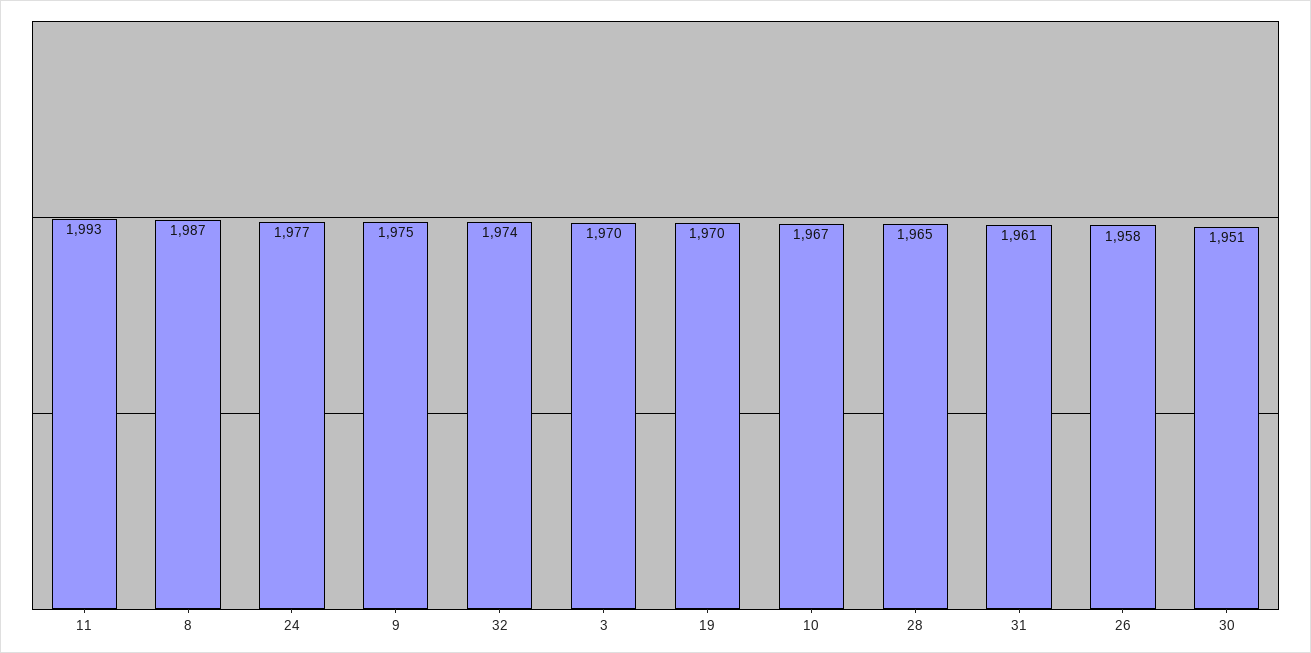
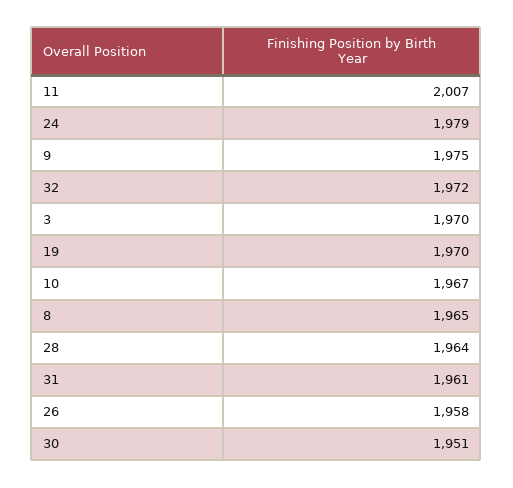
11: 1993 -> 2007
8: 1987 -> 1965
24: 1977 -> 1979
32: 1974 -> 1972
28: 1965 -> 1964

